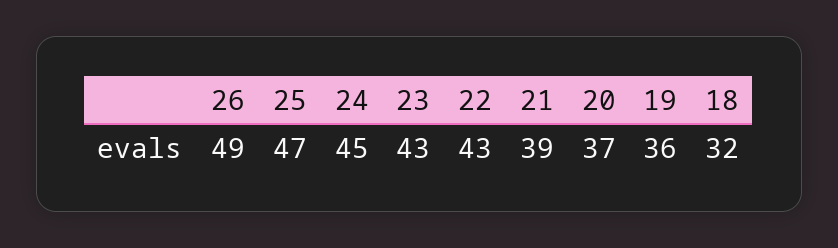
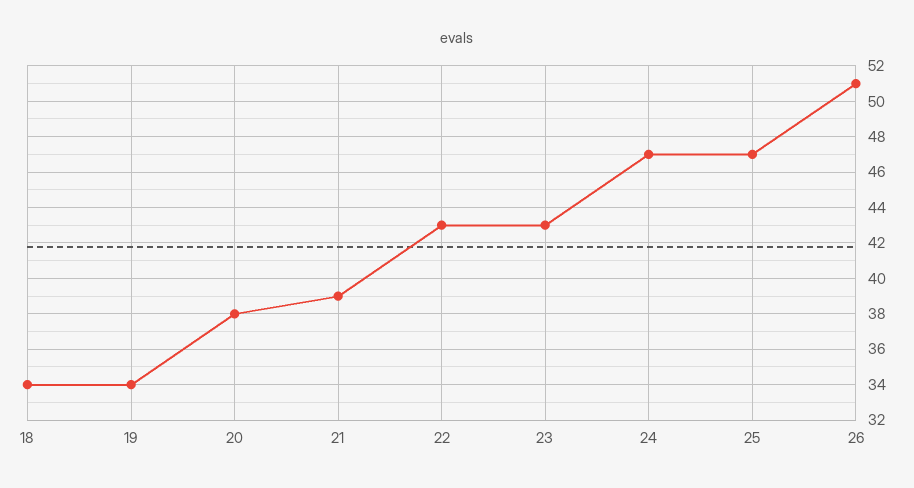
26: 49 -> 51
24: 45 -> 47
20: 37 -> 38
19: 36 -> 34
18: 32 -> 34

